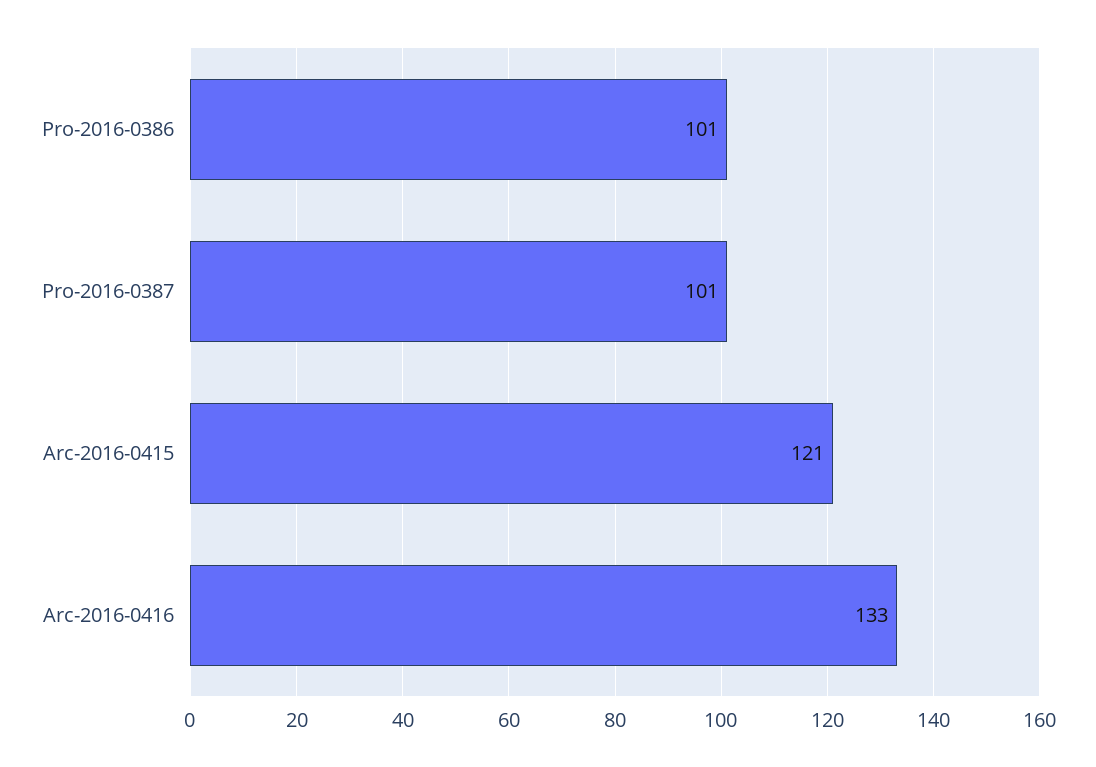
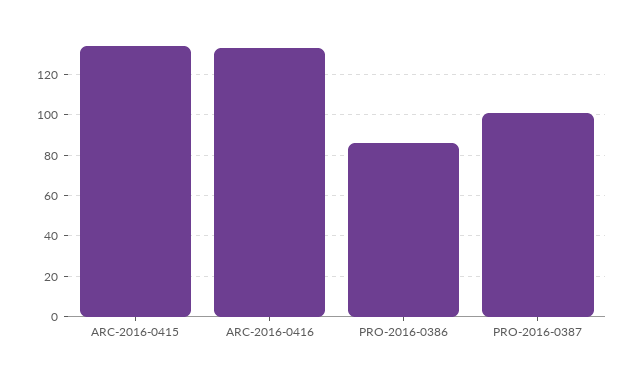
Pro-2016-0386: 101 -> 85
Arc-2016-0415: 121 -> 135

